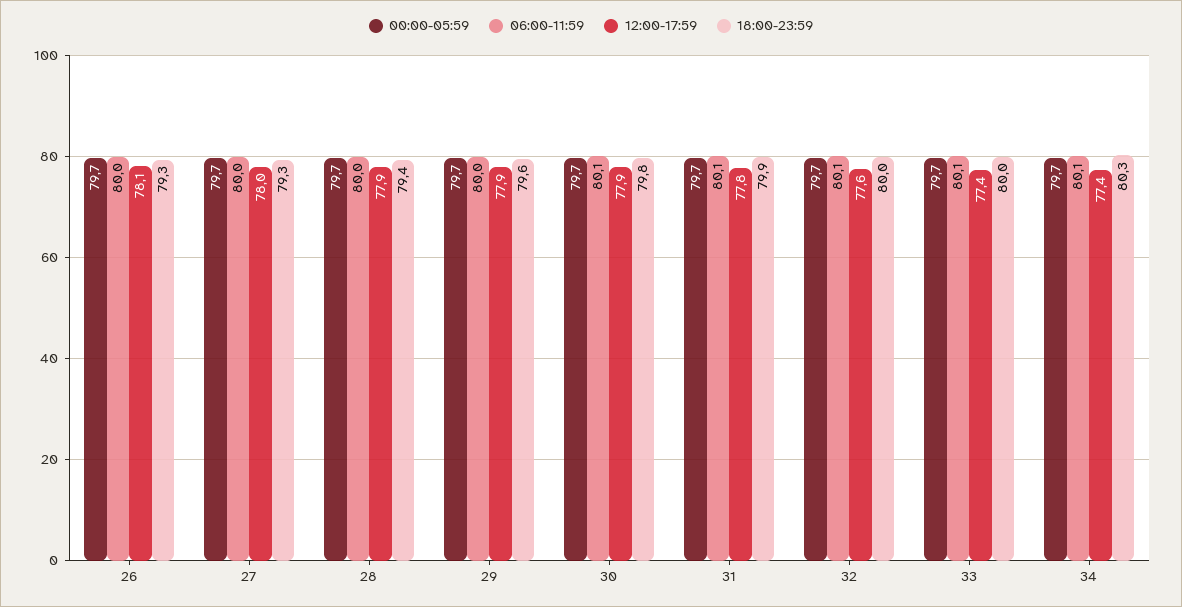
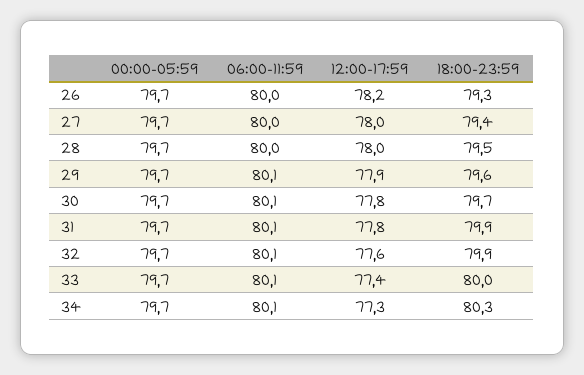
12:00-17:59, 26: 78.1 -> 78.2
18:00-23:59, 27: 79.3 -> 79.4
12:00-17:59, 28: 77.9 -> 78
18:00-23:59, 28: 79.4 -> 79.5
06:00-11:59, 29: 80 -> 80.1
12:00-17:59, 30: 77.9 -> 77.8
18:00-23:59, 30: 79.8 -> 79.7
18:00-23:59, 32: 80 -> 79.9
12:00-17:59, 34: 77.4 -> 77.3

